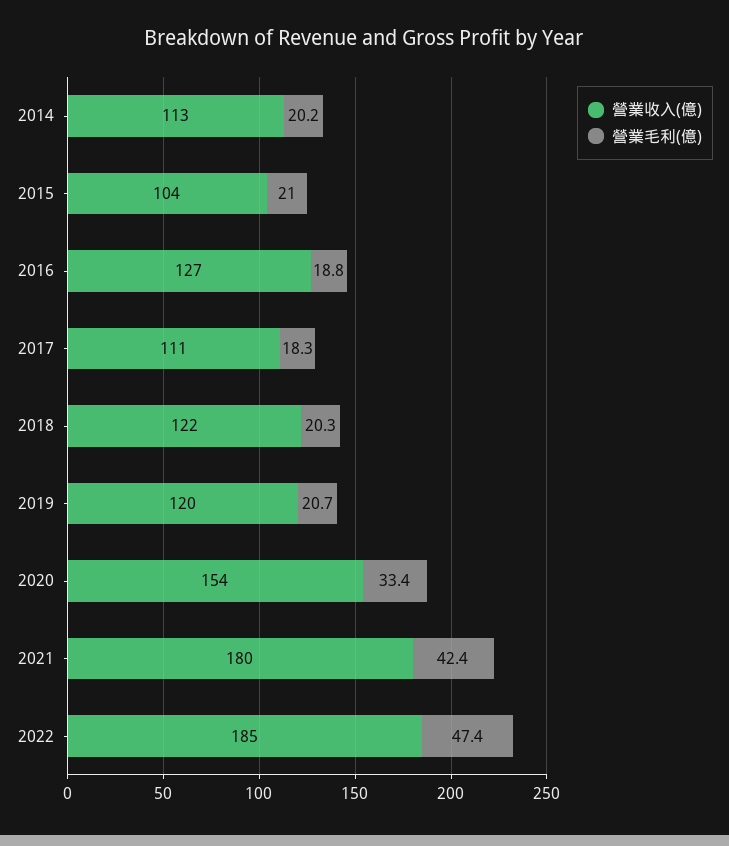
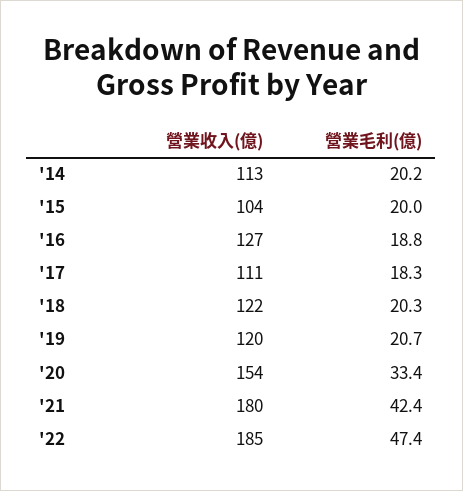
營業毛利(億), 2015: 21 -> 20

